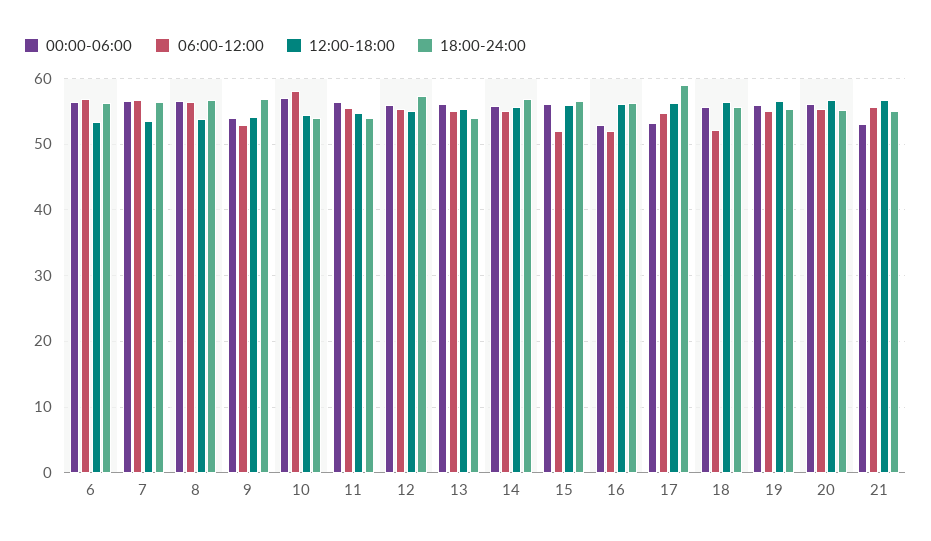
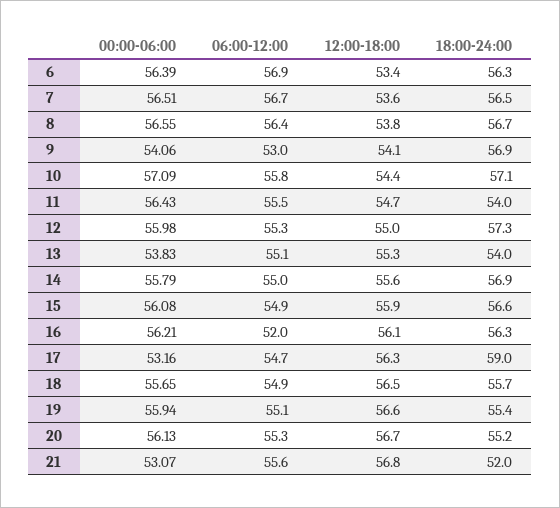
06:00-12:00, 10: 58 -> 55.8
18:00-24:00, 10: 54 -> 57.1
00:00-06:00, 13: 56 -> 53.83
06:00-12:00, 15: 52 -> 54.9
00:00-06:00, 16: 53 -> 56.21
06:00-12:00, 18: 52 -> 54.9
18:00-24:00, 21: 55 -> 52

